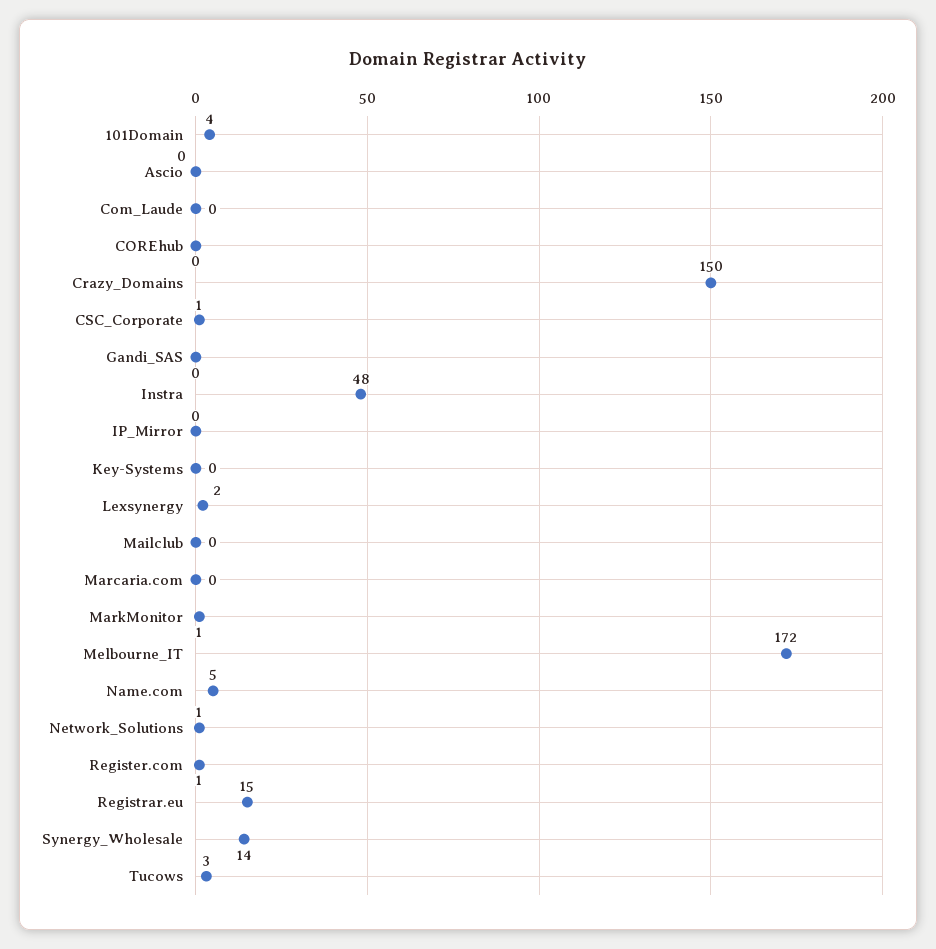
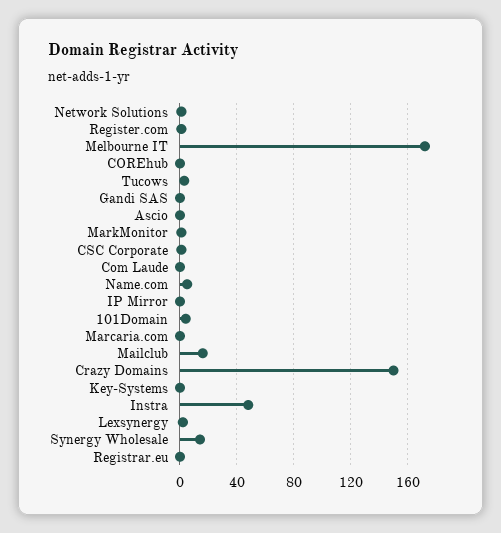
Mailclub: 0 -> 15
Registrar.eu: 15 -> 0

